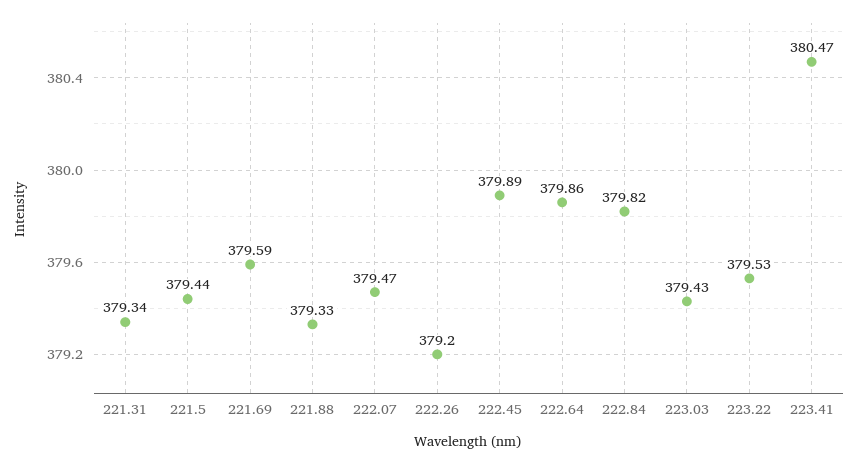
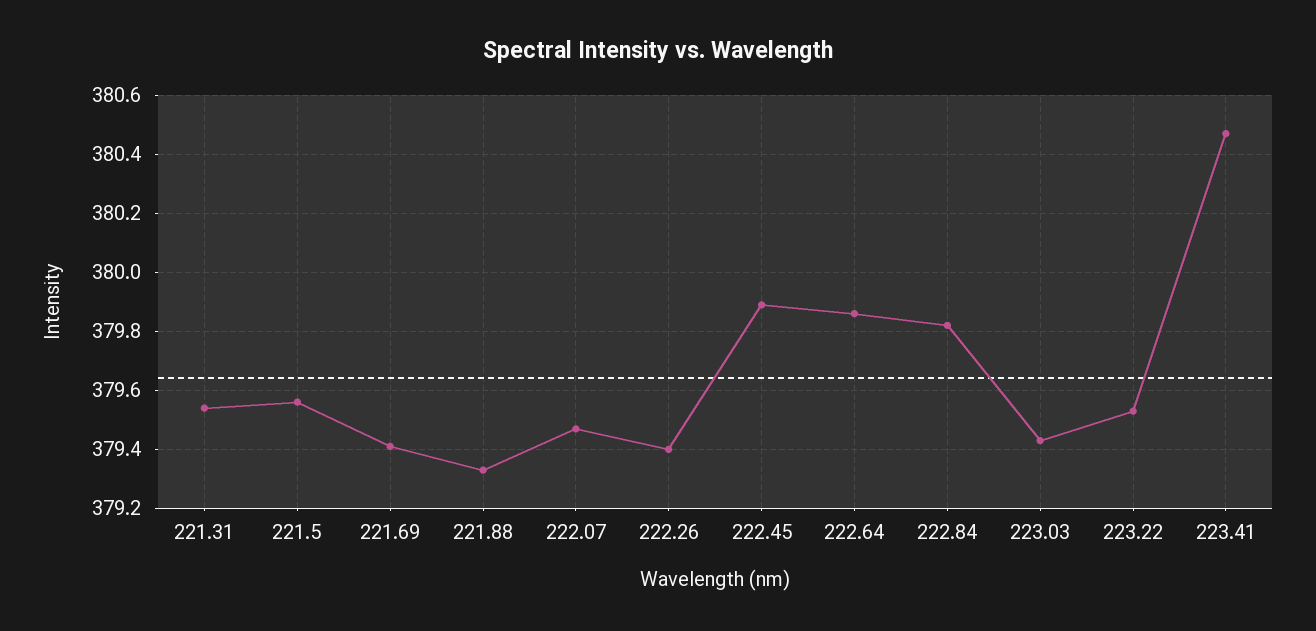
221.31: 379.34 -> 379.55
221.5: 379.44 -> 379.55
221.69: 379.59 -> 379.4
222.26: 379.2 -> 379.4

